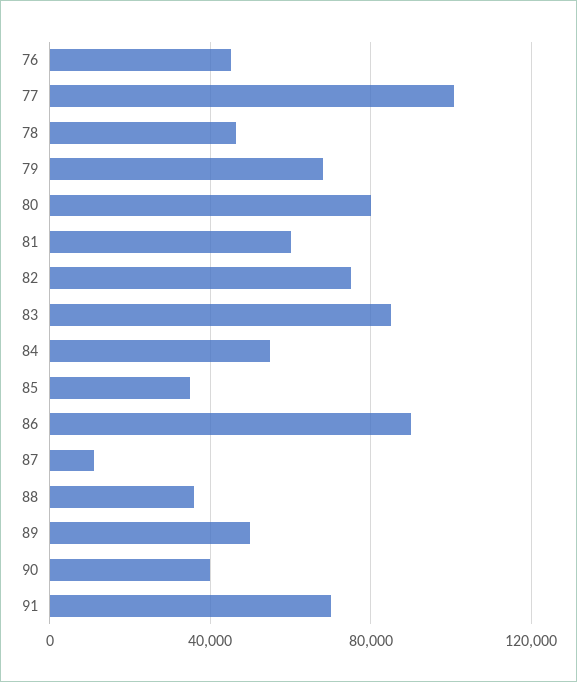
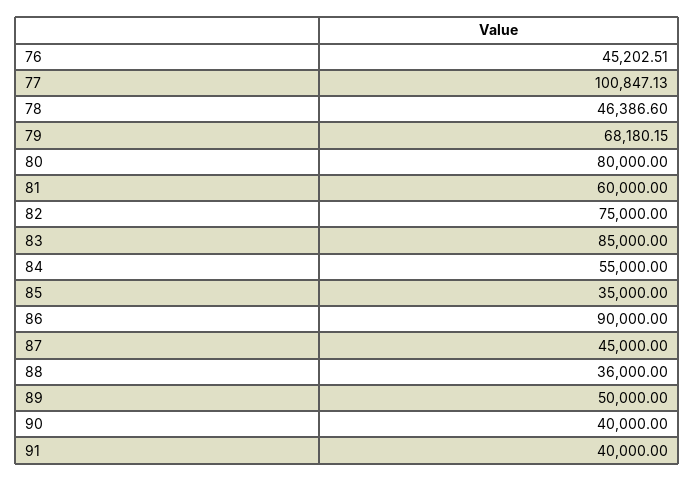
87: 10000 -> 45000
91: 70000 -> 40000

